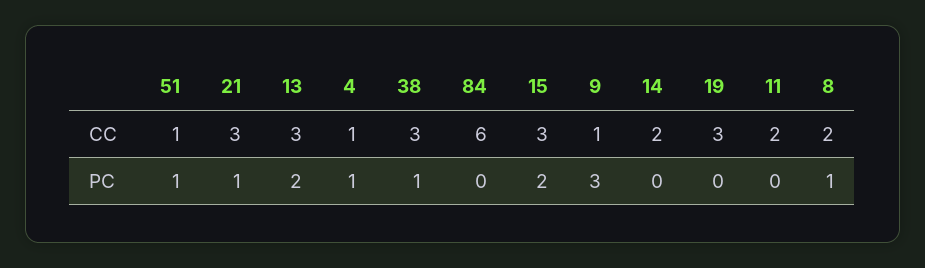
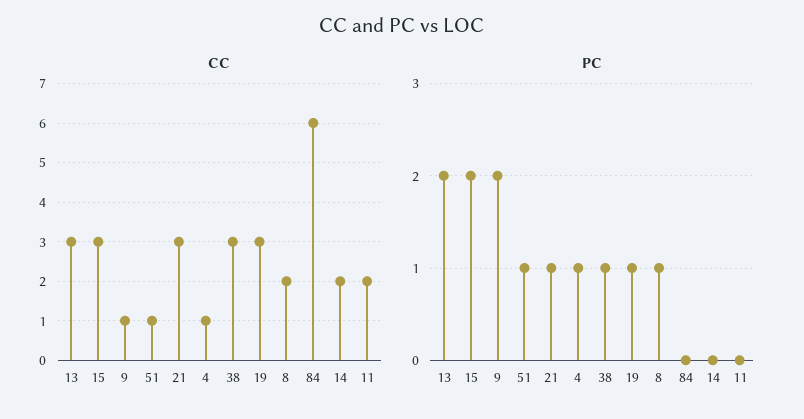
PC, 9: 3 -> 2
PC, 19: 0 -> 1

